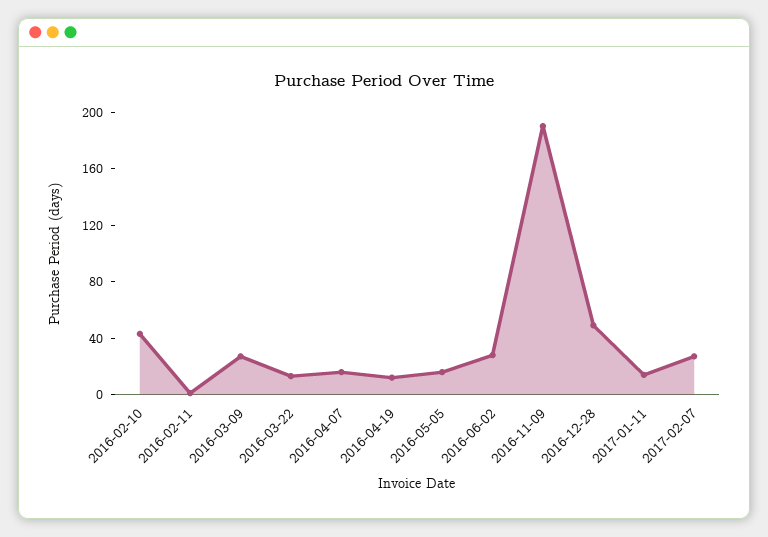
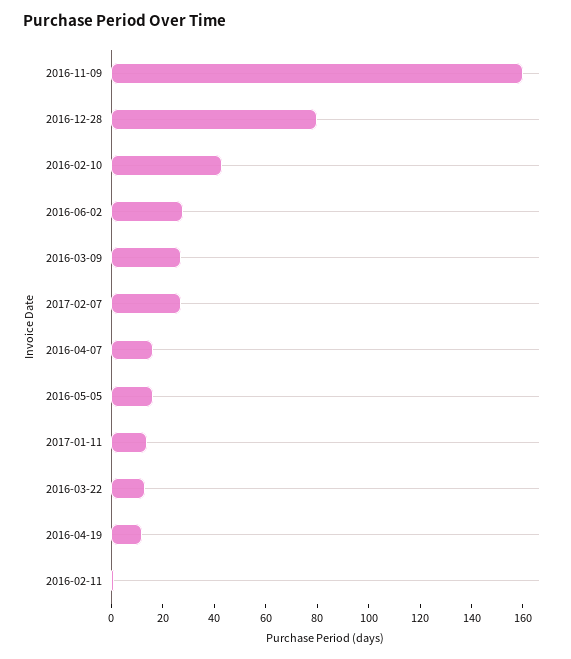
2016-11-09: 190 -> 160
2016-12-28: 50 -> 80

